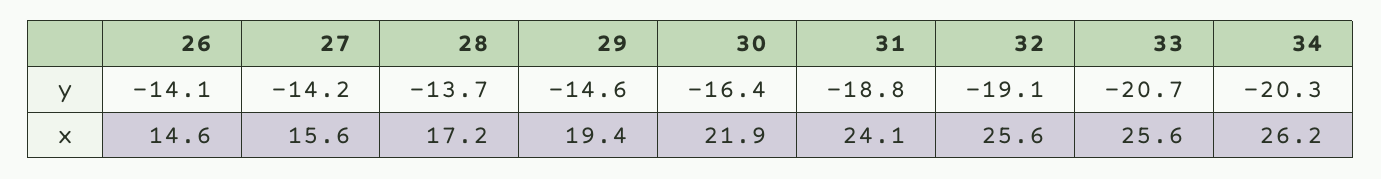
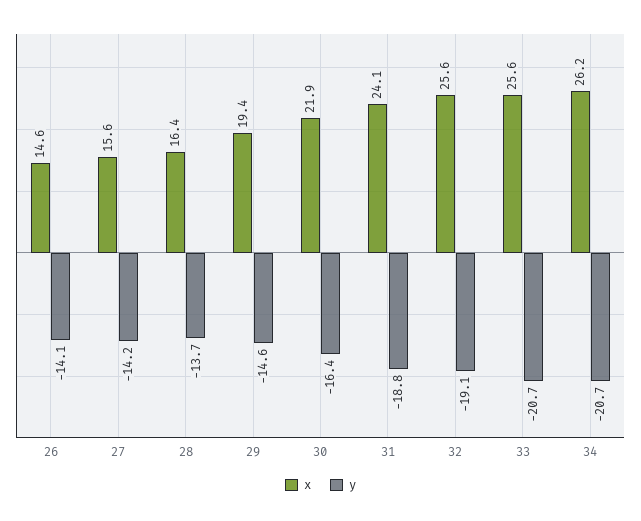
y, 34: -20.3 -> -20.7
x, 28: 17.2 -> 16.4

